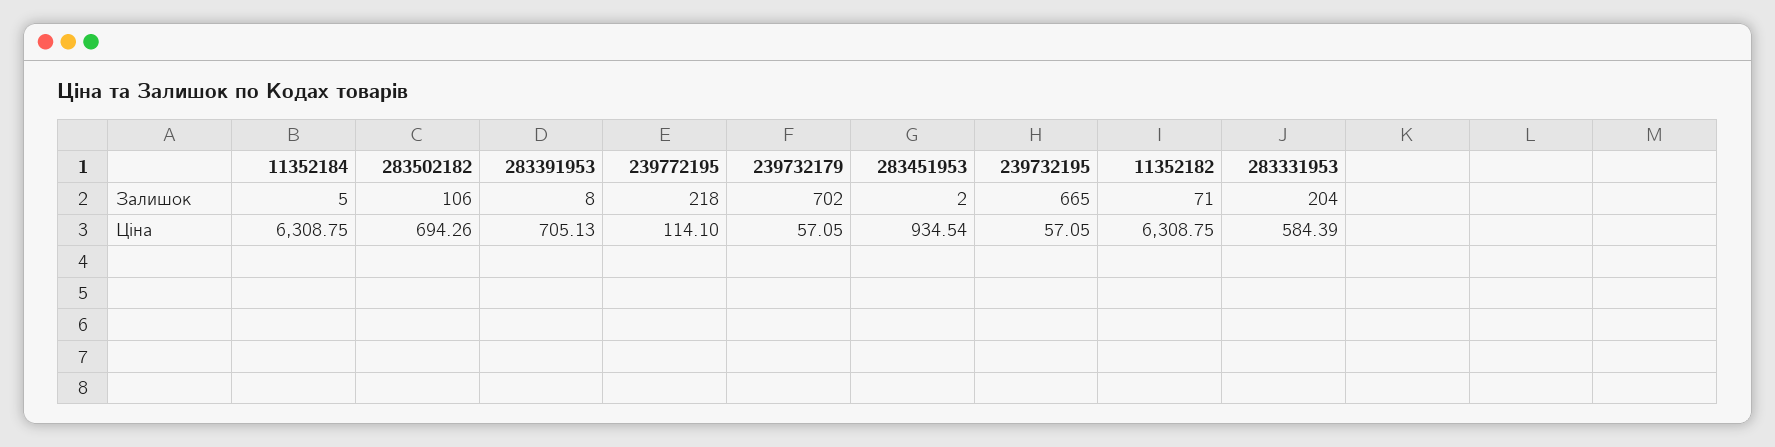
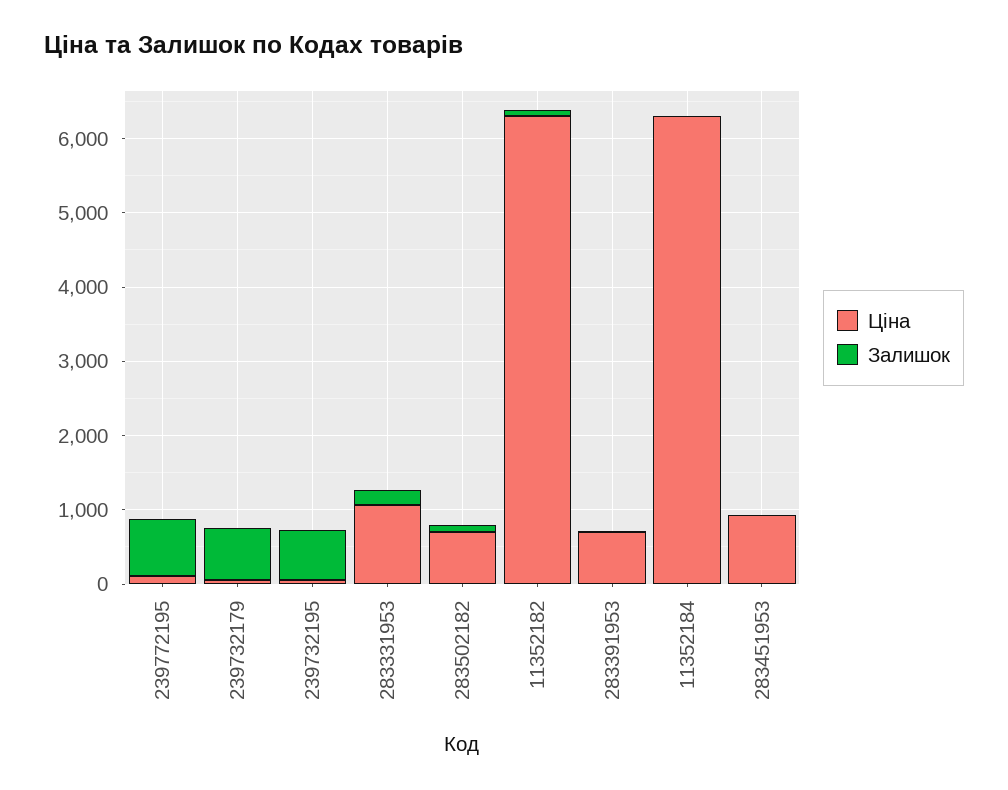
Залишок, 239772195: 218 -> 800
Ціна, 283331953: 584.39 -> 1000

